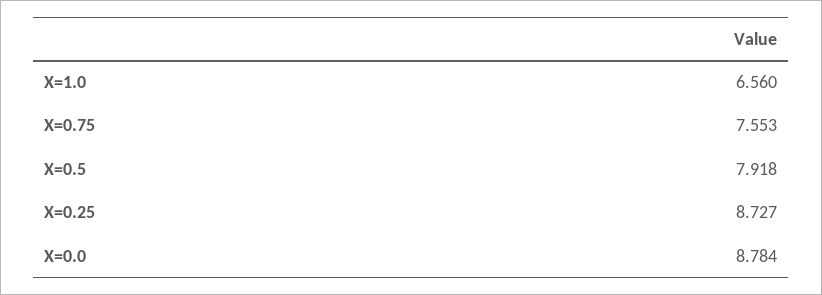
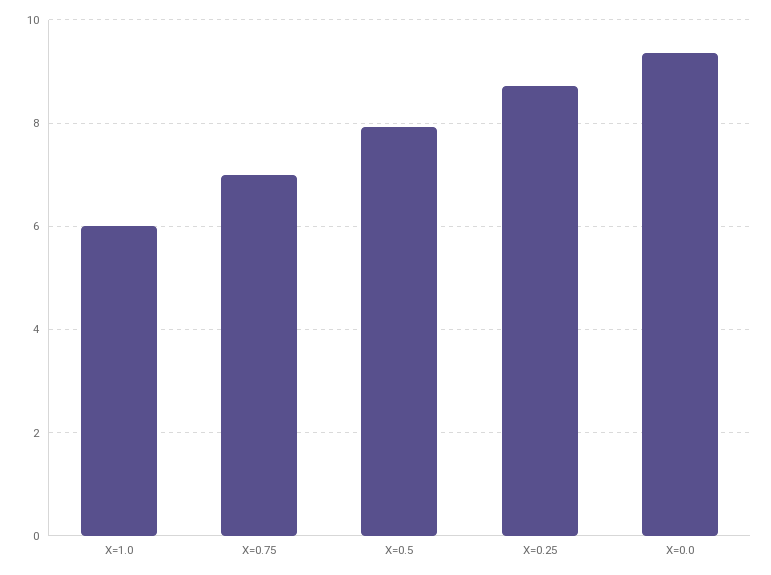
X=1.0: 6.56 -> 6
X=0.75: 7.553 -> 7
X=0.0: 8.784 -> 9.4

